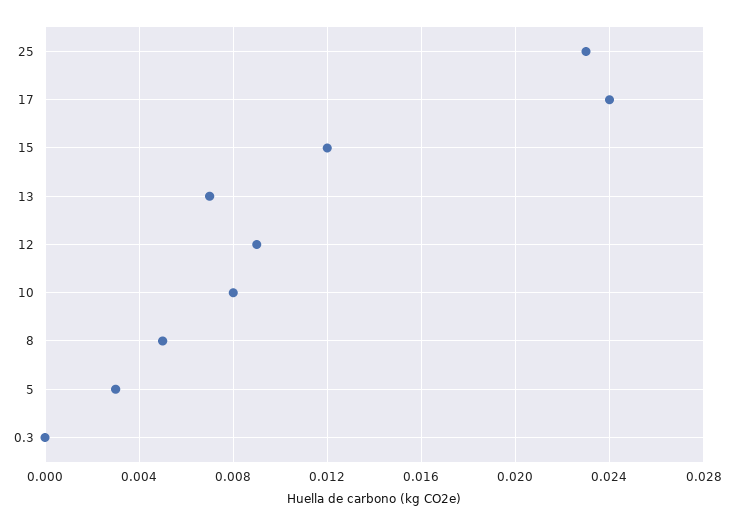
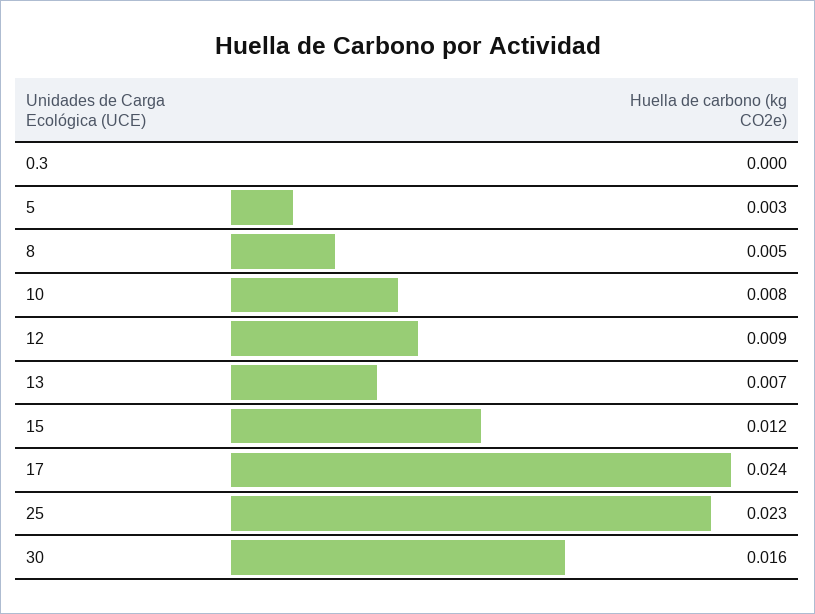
30: none -> 0.016

